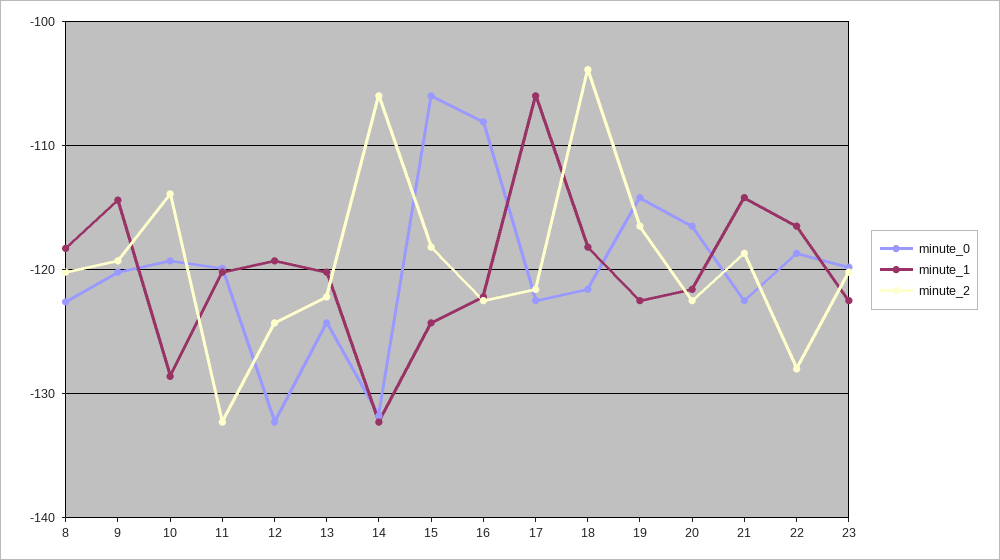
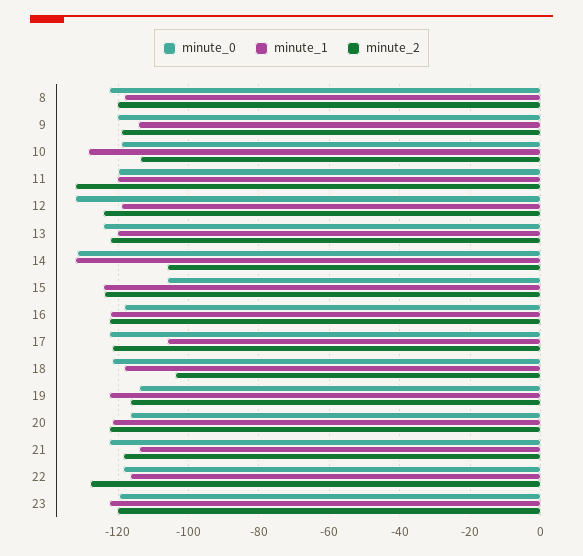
minute_2, 15: -118 -> -124
minute_0, 16: -108 -> -118

